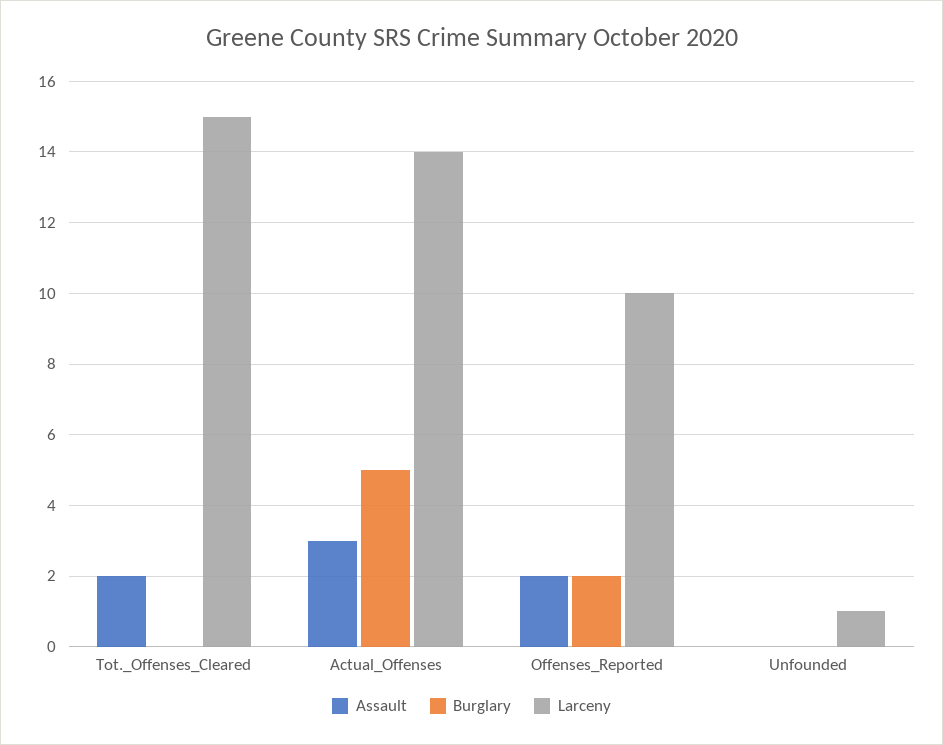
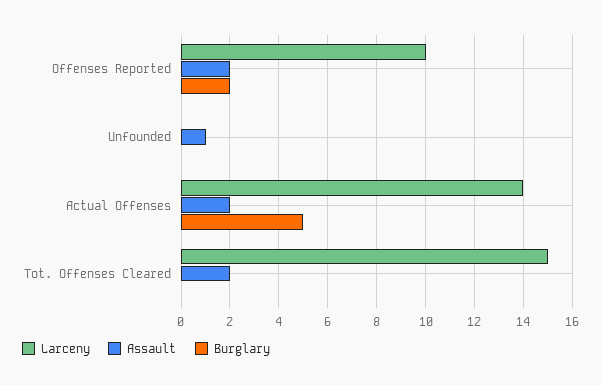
Assault, Actual_Offenses: 3 -> 2
Assault, Unfounded: 0 -> 1
Larceny, Unfounded: 1 -> 0

